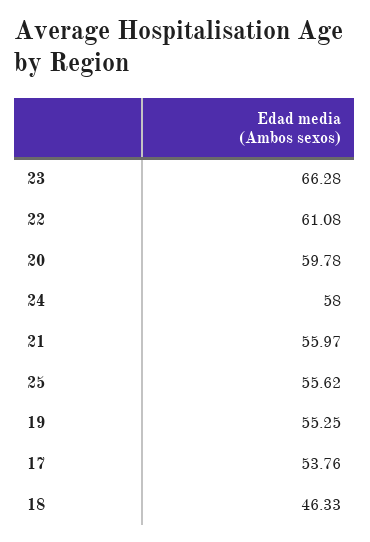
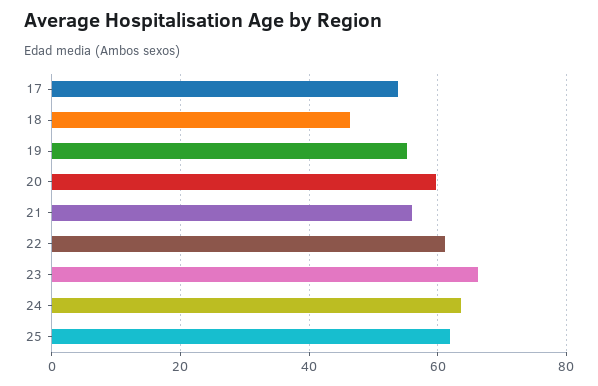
24: 58 -> 64
25: 55.62 -> 62

